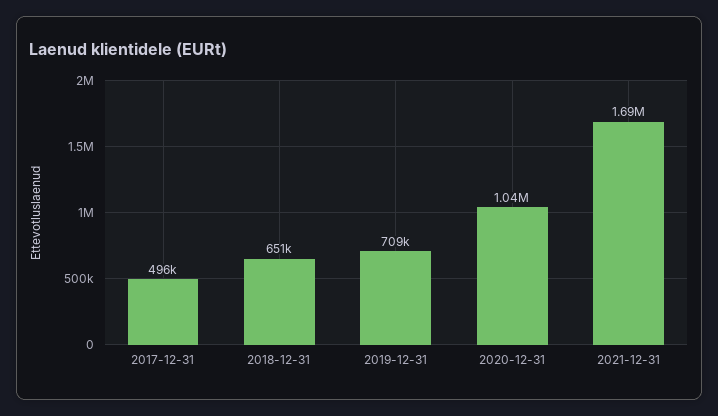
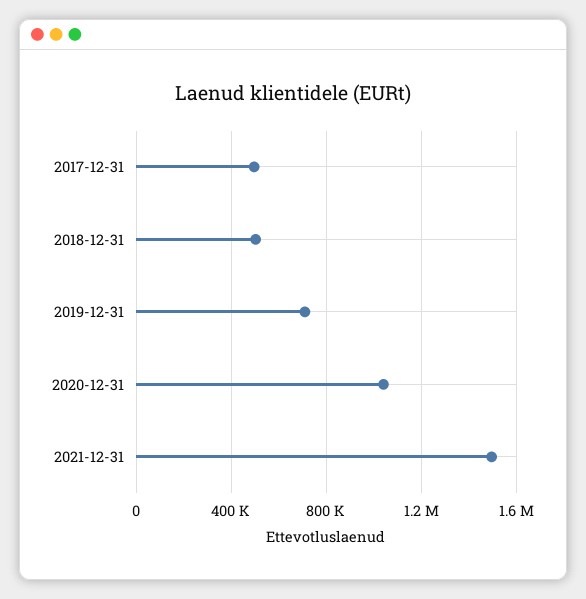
2018-12-31: 651000 -> 500000
2021-12-31: 1690000 -> 1500000

